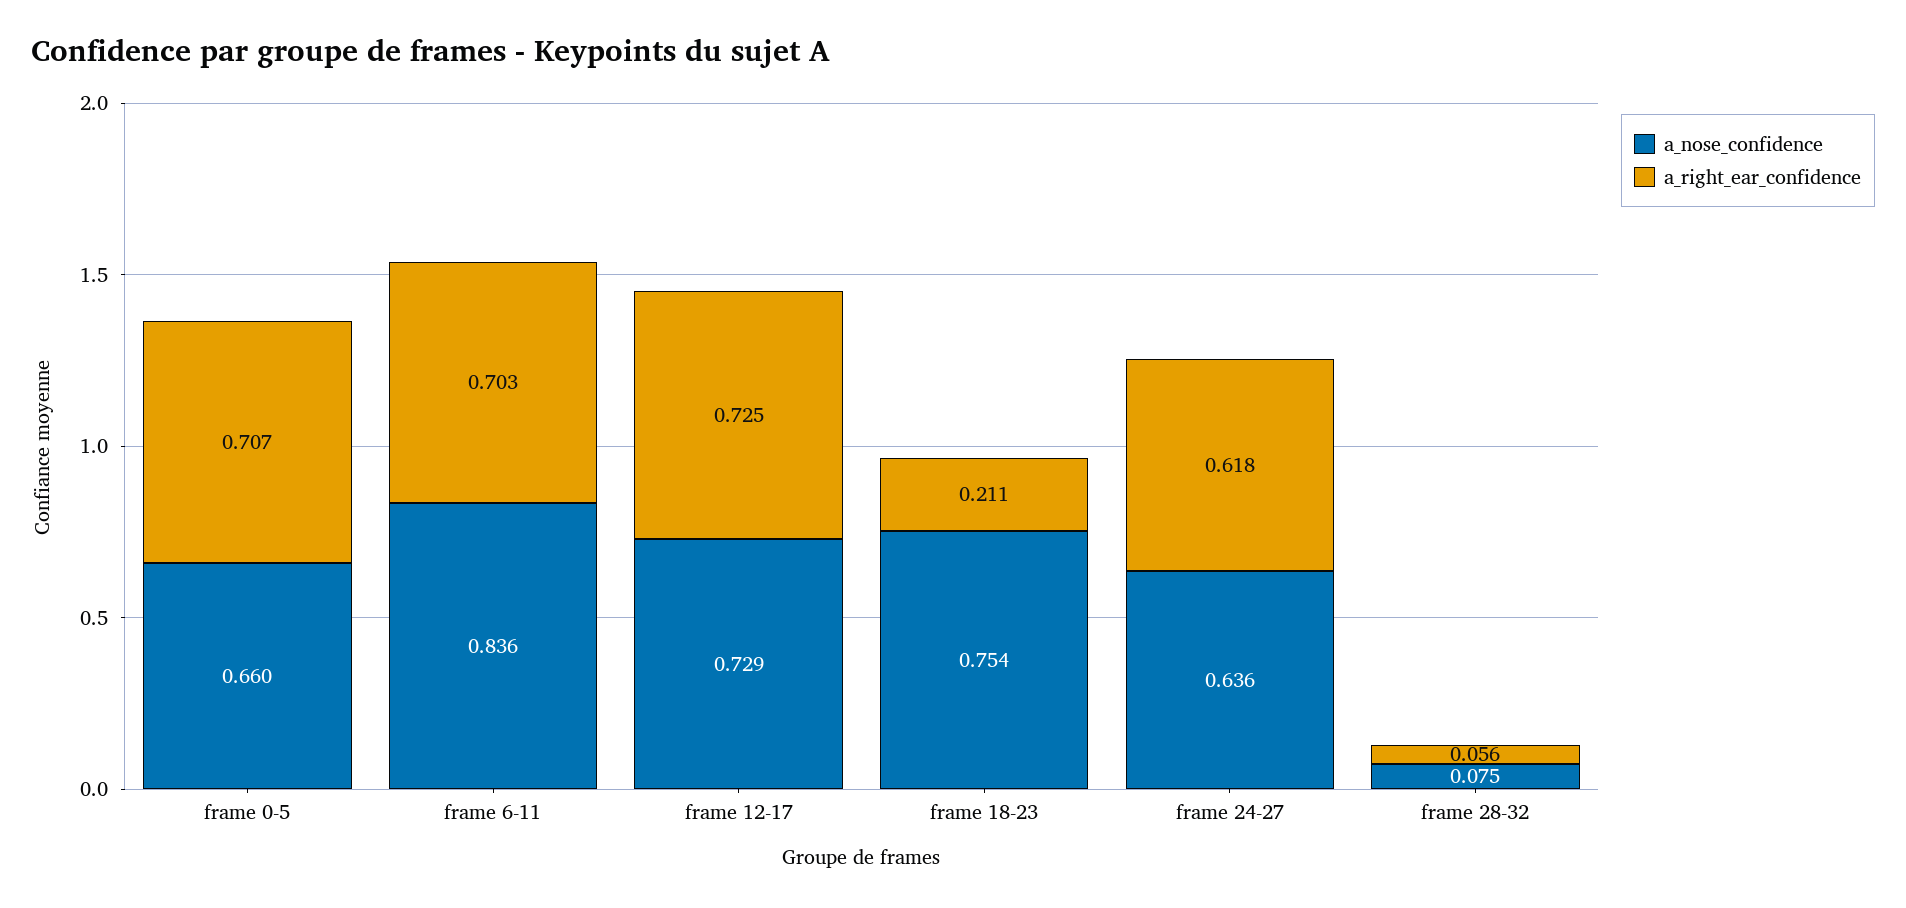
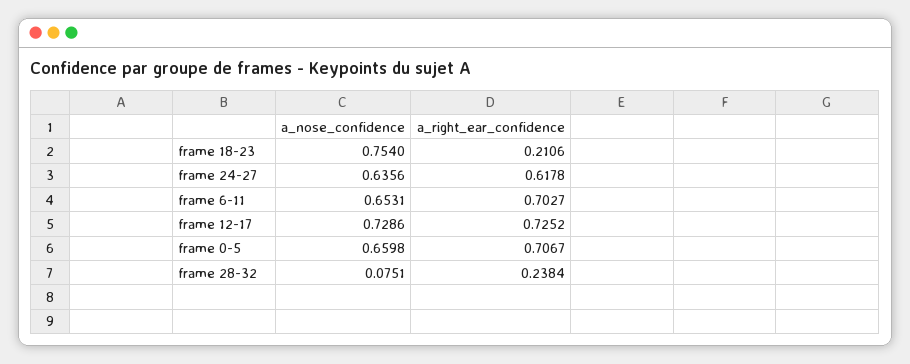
a_nose_confidence, frame 6-11: 0.836 -> 0.6531
a_right_ear_confidence, frame 28-32: 0.056 -> 0.2384

